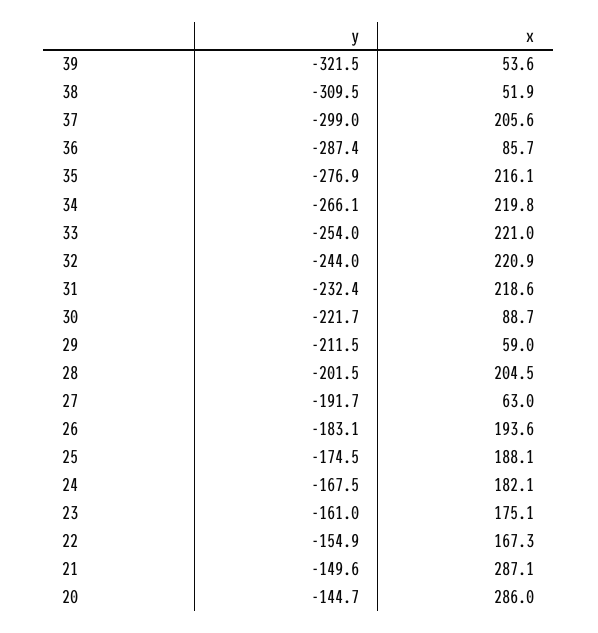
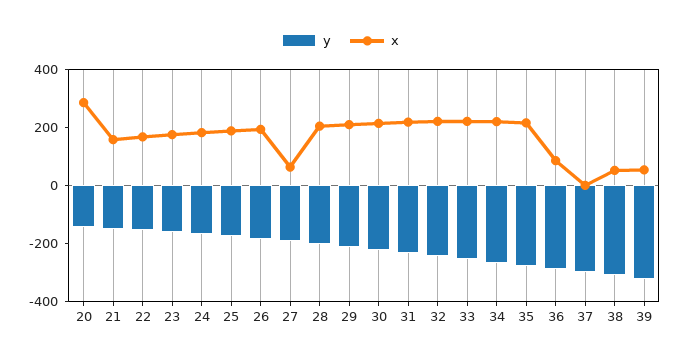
x, 37: 205.6 -> 0
x, 30: 88.7 -> 200
x, 29: 59 -> 200
x, 21: 287.1 -> 150

